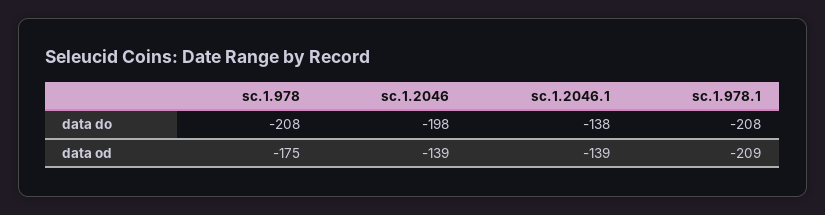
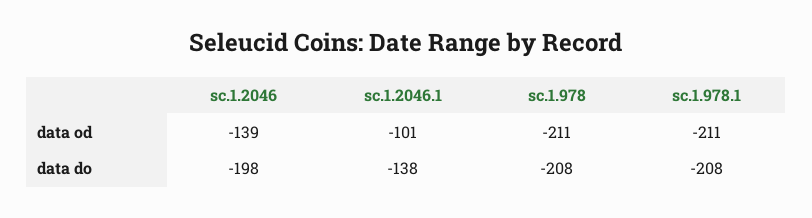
sc.1.978, data od: -175 -> -211
sc.1.2046.1, data od: -139 -> -101
sc.1.978.1, data od: -209 -> -211

